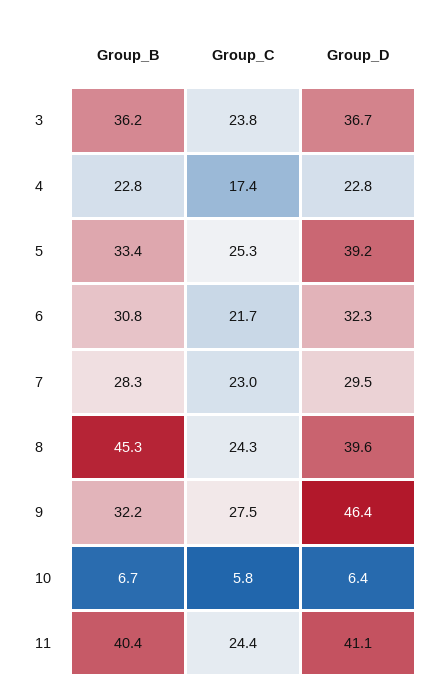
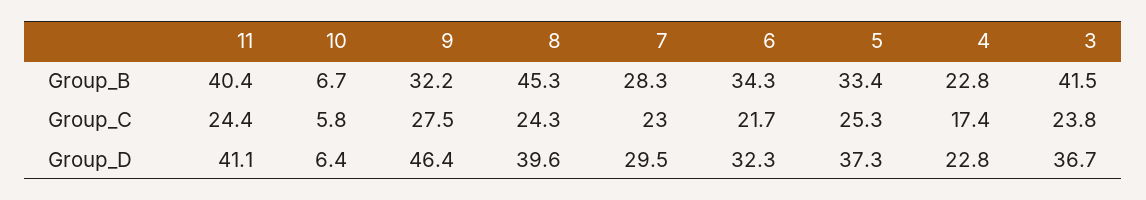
Group_B, 3: 36.2 -> 41.5
Group_D, 5: 39.2 -> 37.3
Group_B, 6: 30.8 -> 34.3

